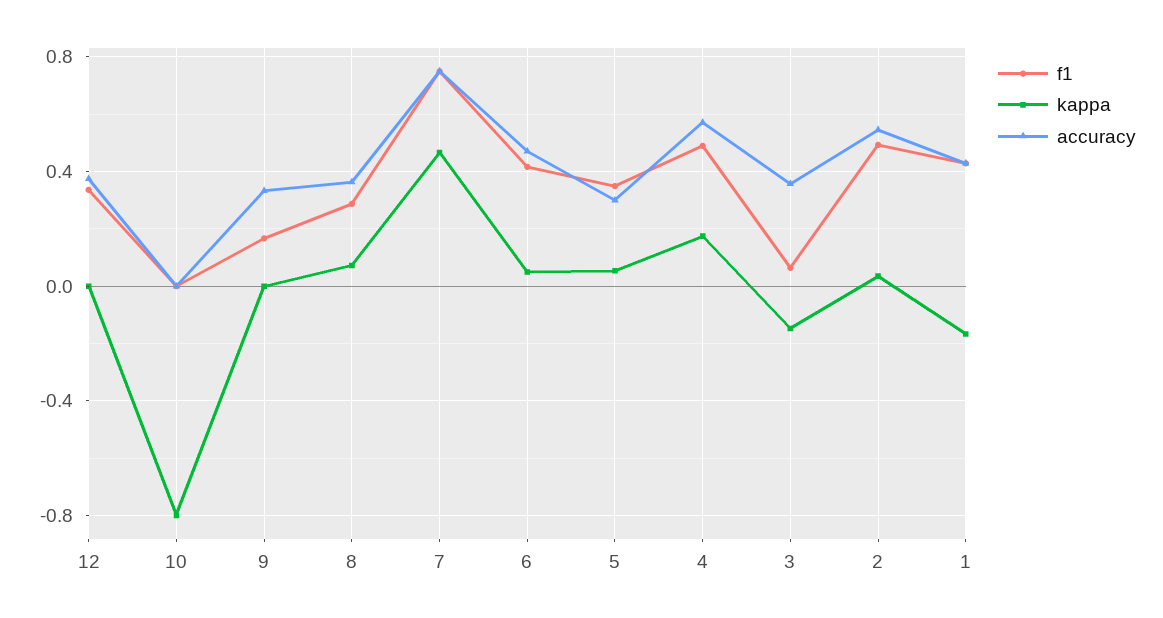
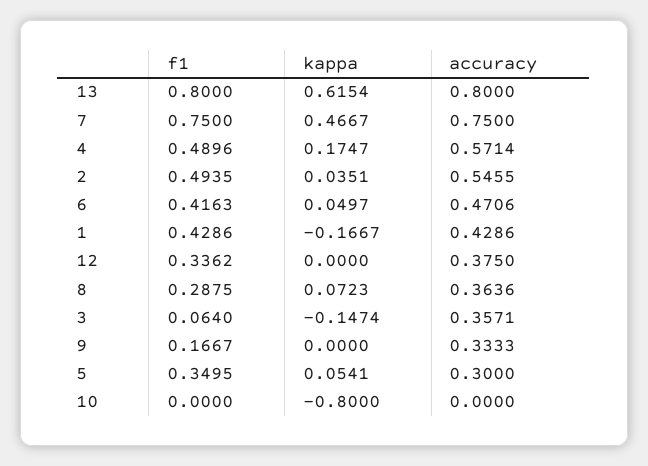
f1, 13: none -> 0.8
kappa, 13: none -> 0.6154
accuracy, 13: none -> 0.8

